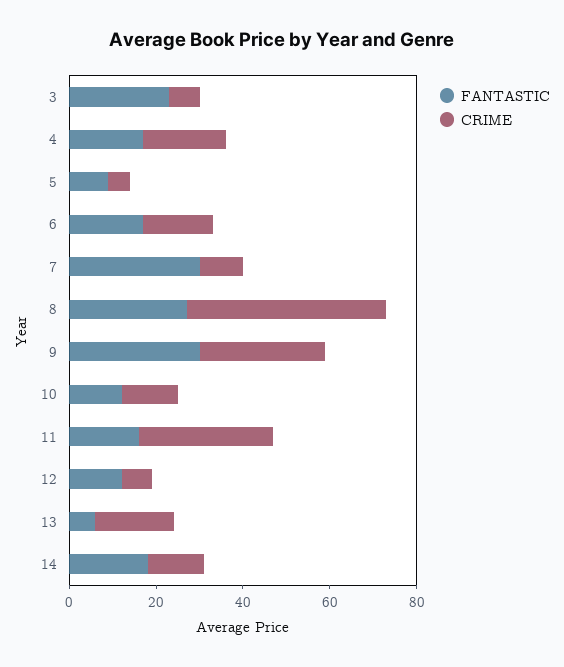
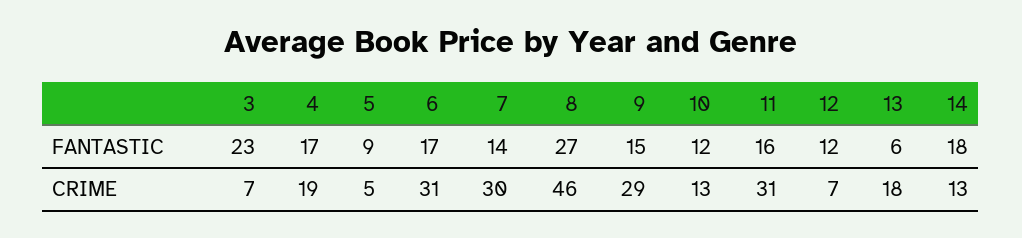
CRIME, 6: 15 -> 31
FANTASTIC, 7: 30 -> 14
CRIME, 7: 10 -> 30
FANTASTIC, 9: 30 -> 15

